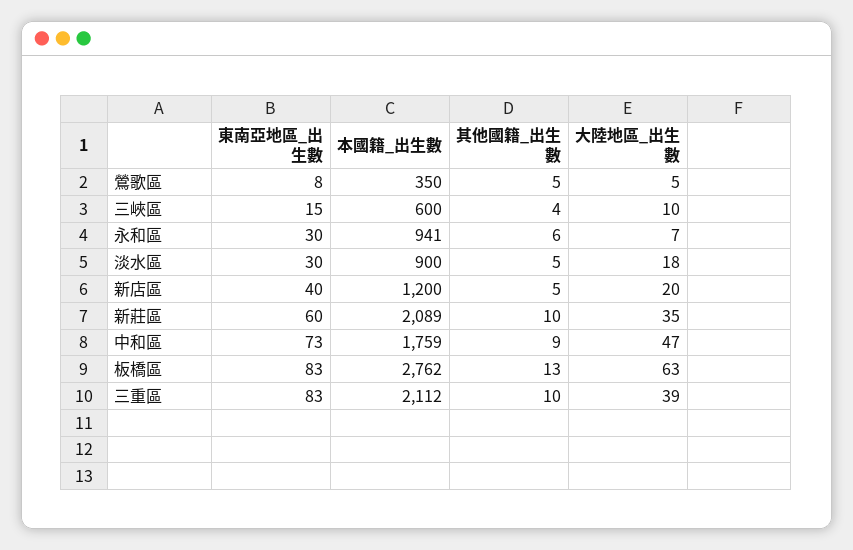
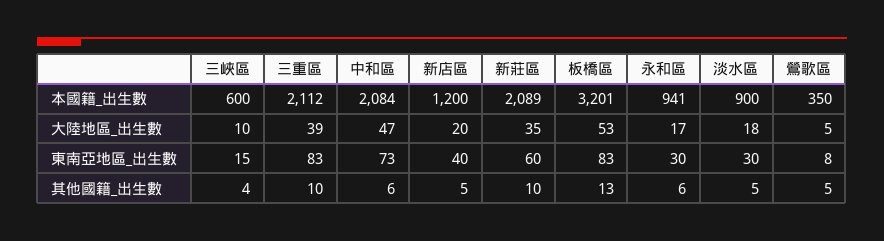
大陸地區_出生數, 永和區: 7 -> 17
本國籍_出生數, 中和區: 1759 -> 2084
其他國籍_出生數, 中和區: 9 -> 6
本國籍_出生數, 板橋區: 2762 -> 3201
大陸地區_出生數, 板橋區: 63 -> 53

